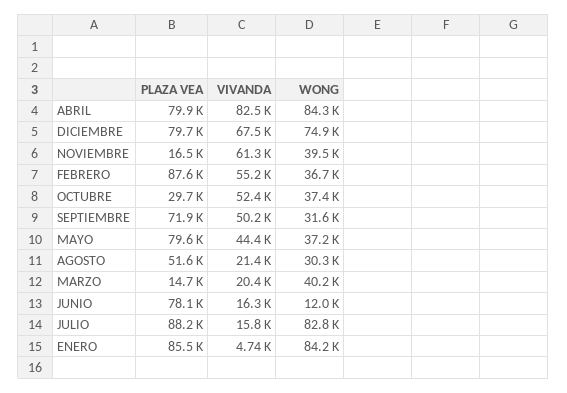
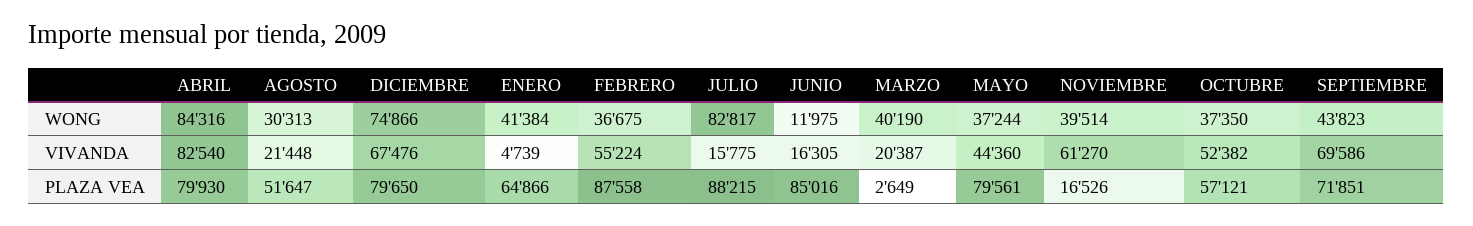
PLAZA VEA, OCTUBRE: 29700 -> 57121
VIVANDA, SEPTIEMBRE: 50200 -> 69586
WONG, SEPTIEMBRE: 31600 -> 43823
PLAZA VEA, MARZO: 14700 -> 2649
PLAZA VEA, JUNIO: 78100 -> 85016
PLAZA VEA, ENERO: 85500 -> 64866
WONG, ENERO: 84200 -> 41384

